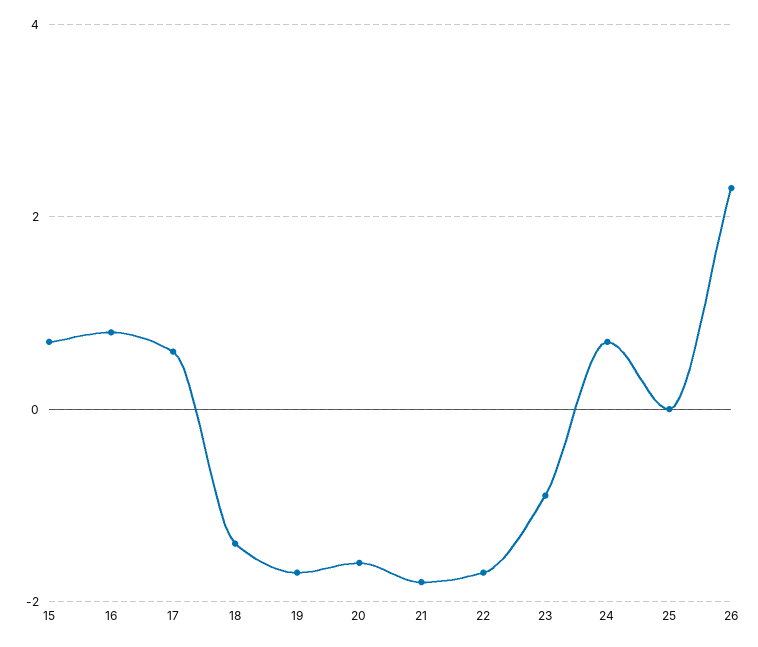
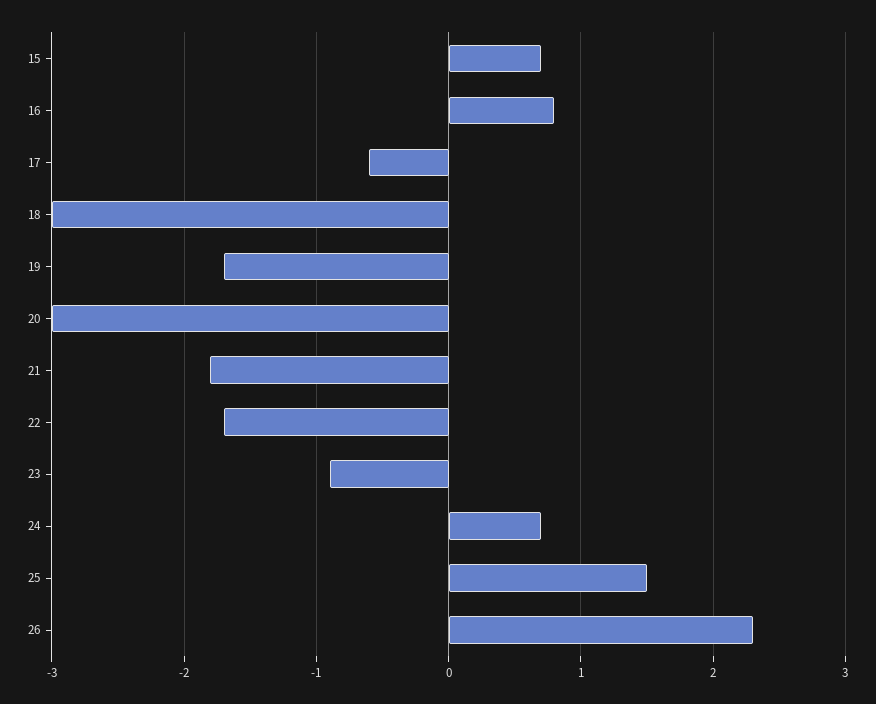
17: 0.5 -> -0.6
18: -1.5 -> -3
20: -1.5 -> -3
25: 0 -> 1.5

